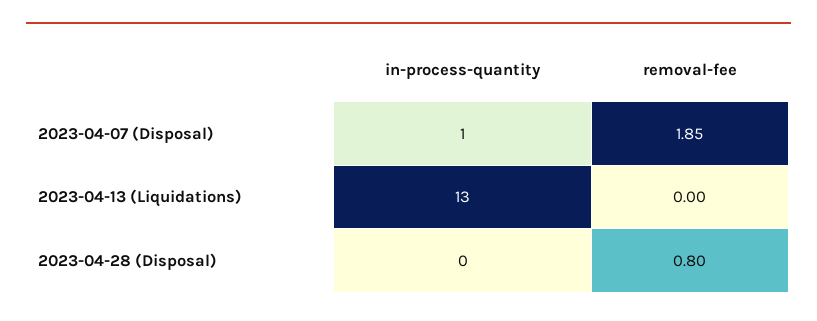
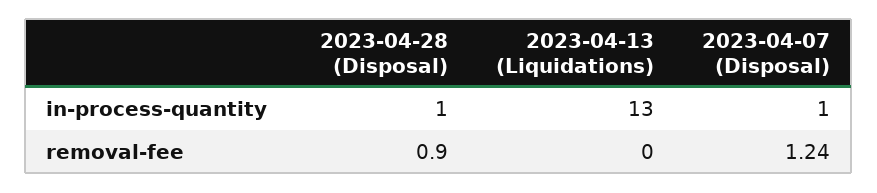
removal-fee, 2023-04-07 (Disposal): 1.85 -> 1.24
in-process-quantity, 2023-04-28 (Disposal): 0 -> 1
removal-fee, 2023-04-28 (Disposal): 0.8 -> 0.9

